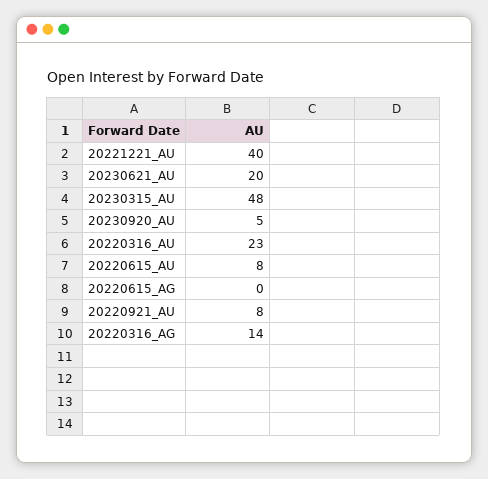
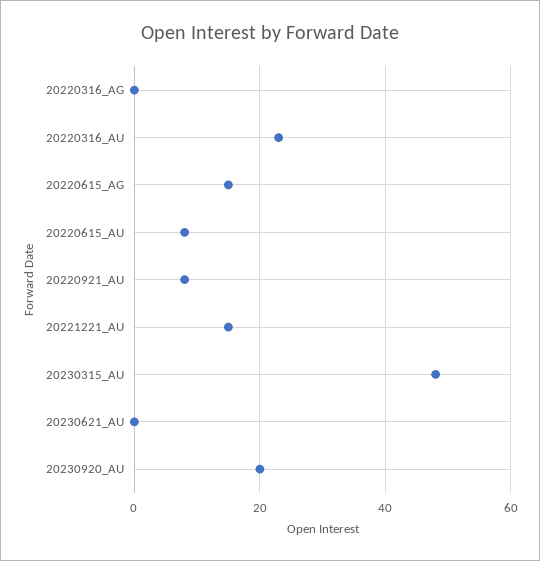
20221221_AU: 40 -> 15
20230621_AU: 20 -> 0
20230920_AU: 5 -> 20
20220615_AG: 0 -> 15
20220316_AG: 14 -> 0

